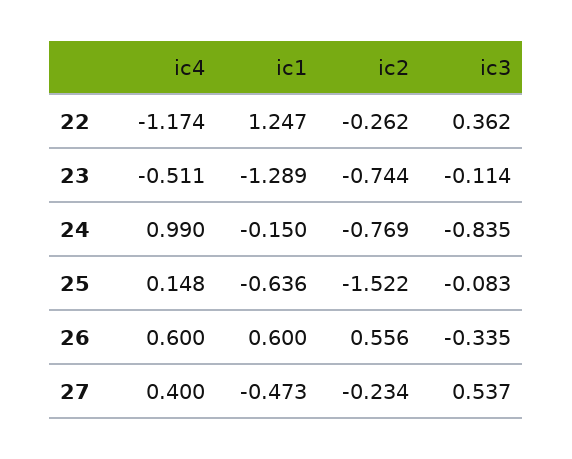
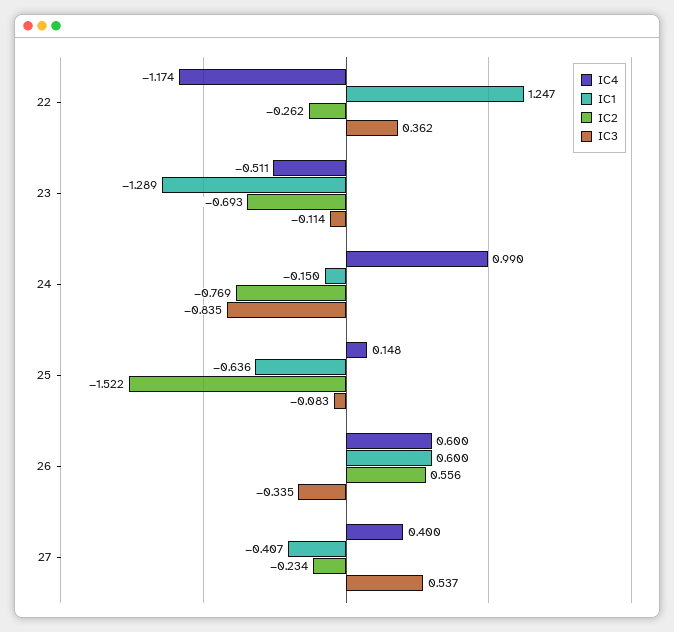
ic2, 23: -0.744 -> -0.693
ic1, 27: -0.473 -> -0.407

